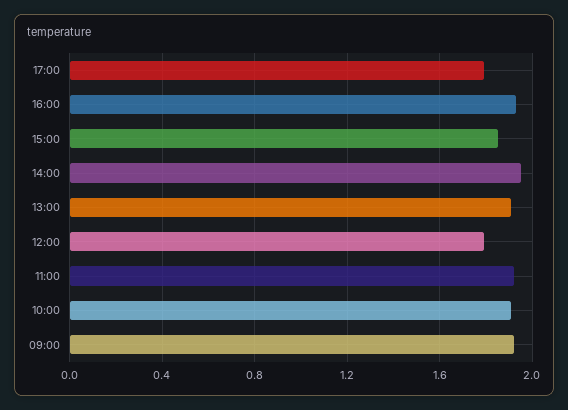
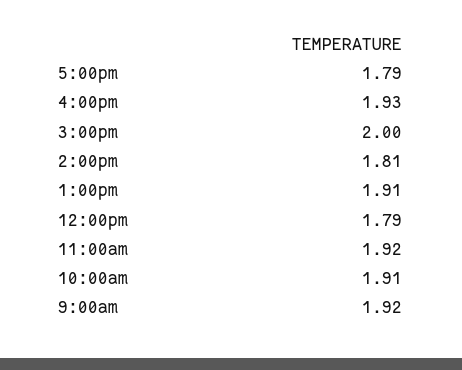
15:00: 1.85 -> 2
14:00: 1.95 -> 1.81

